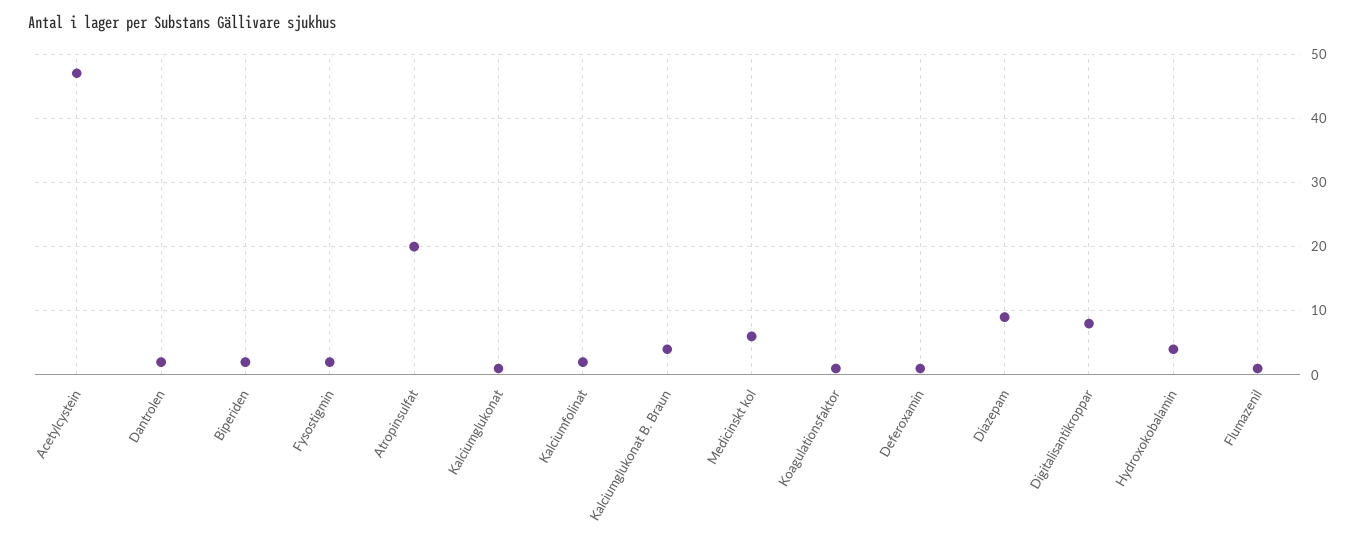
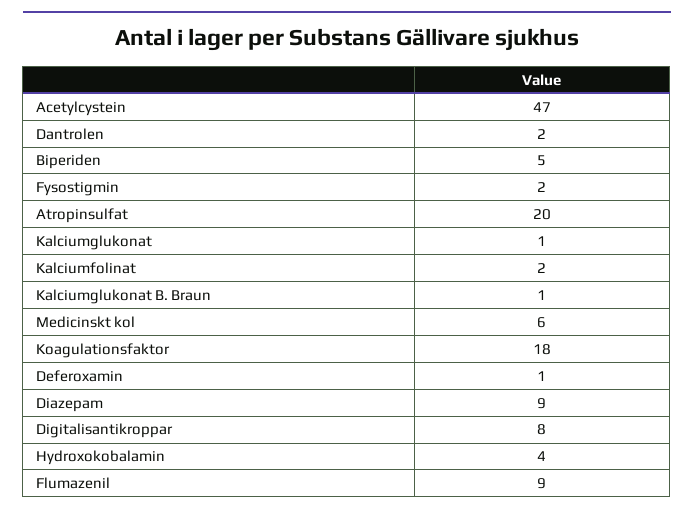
Biperiden: 2 -> 5
Kalciumglukonat B. Braun: 4 -> 1
Koagulationsfaktor: 1 -> 18
Flumazenil: 1 -> 9

